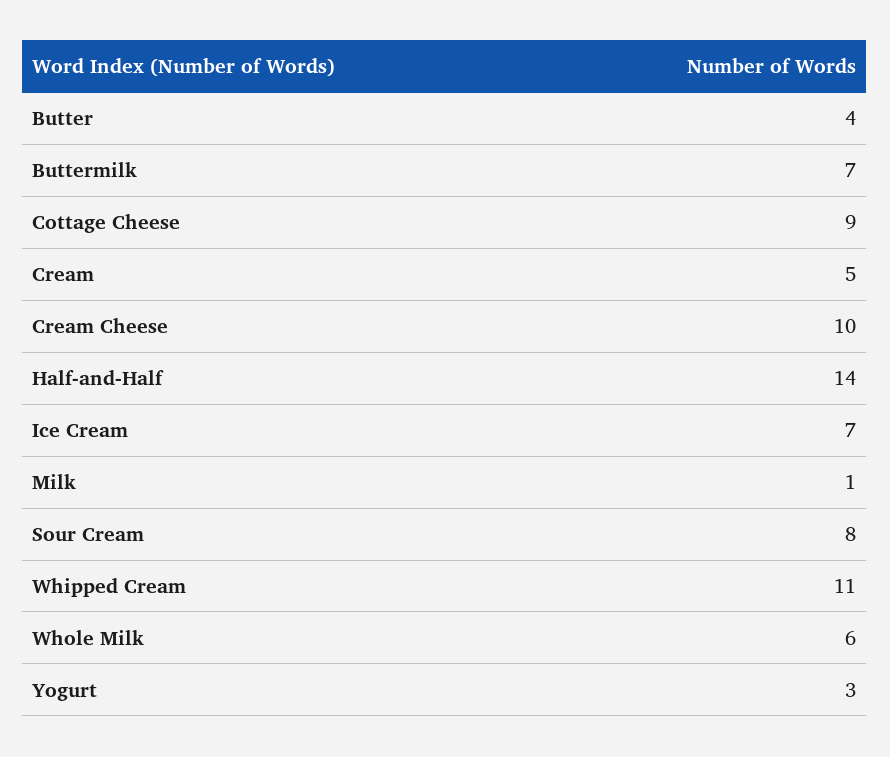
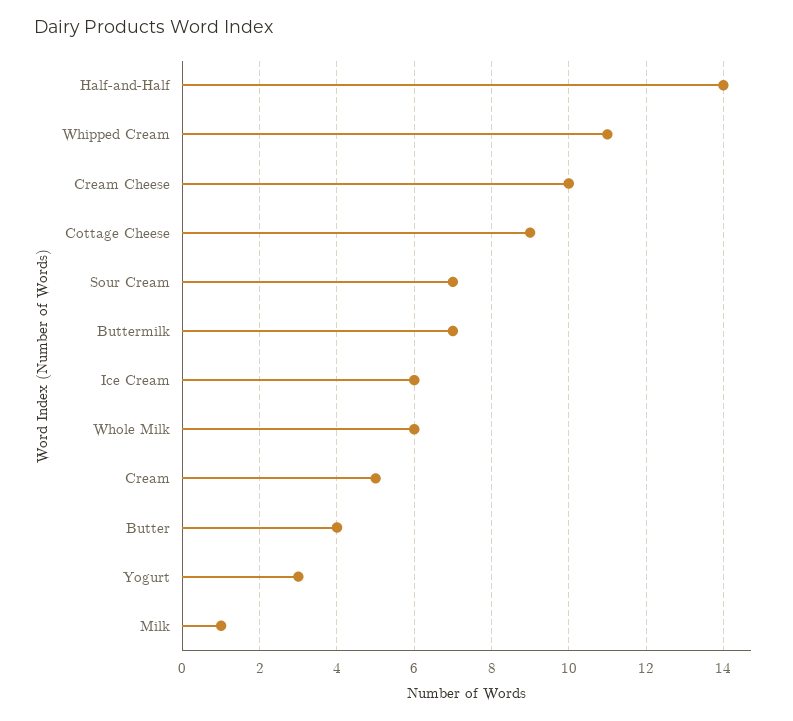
Ice Cream: 7 -> 6
Sour Cream: 8 -> 7

